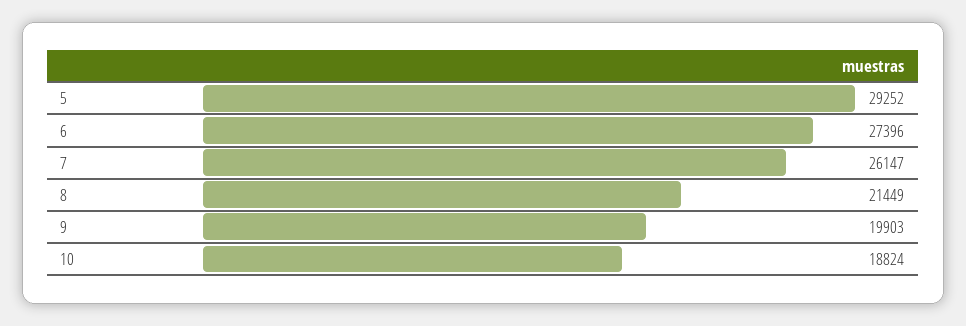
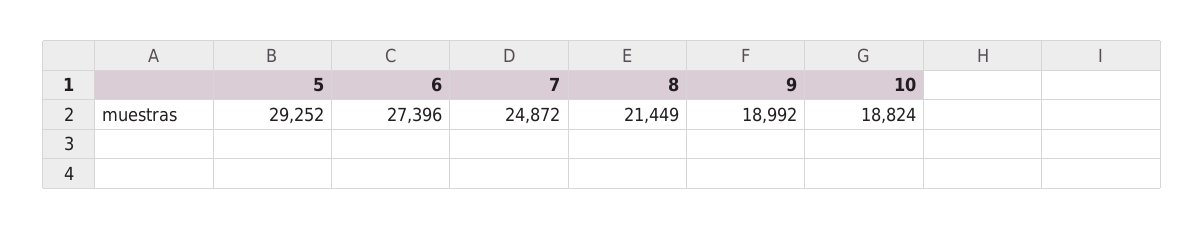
7: 26147 -> 24872
9: 19903 -> 18992

